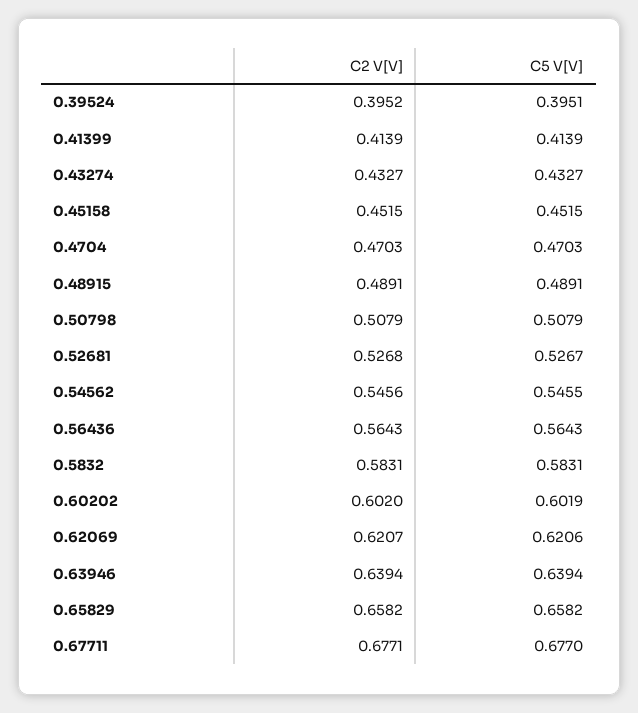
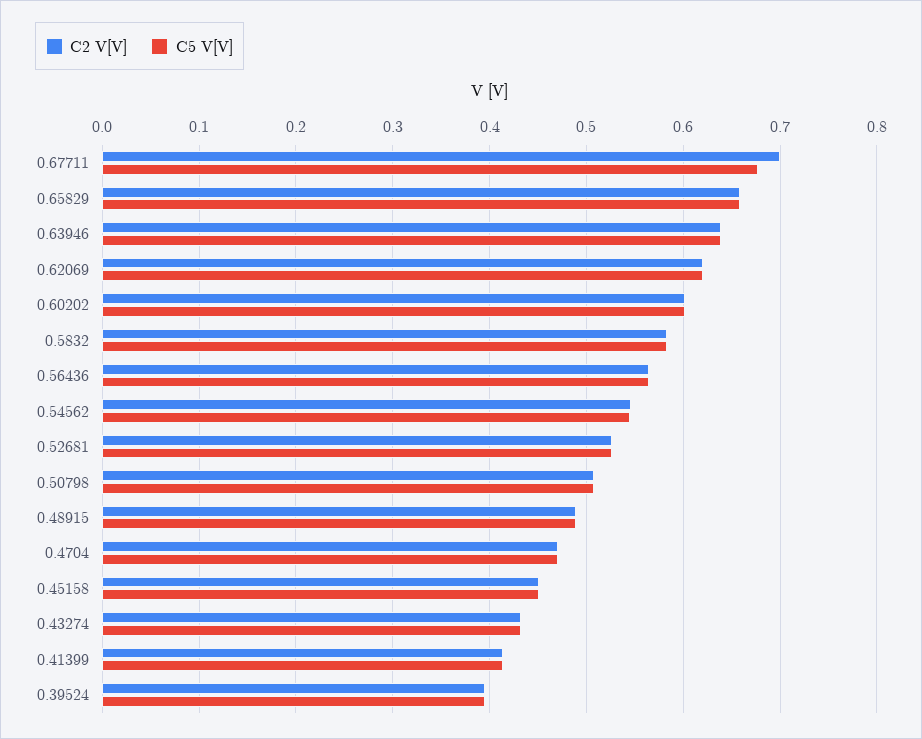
C2 V[V], 0.67711: 0.6771 -> 0.7

